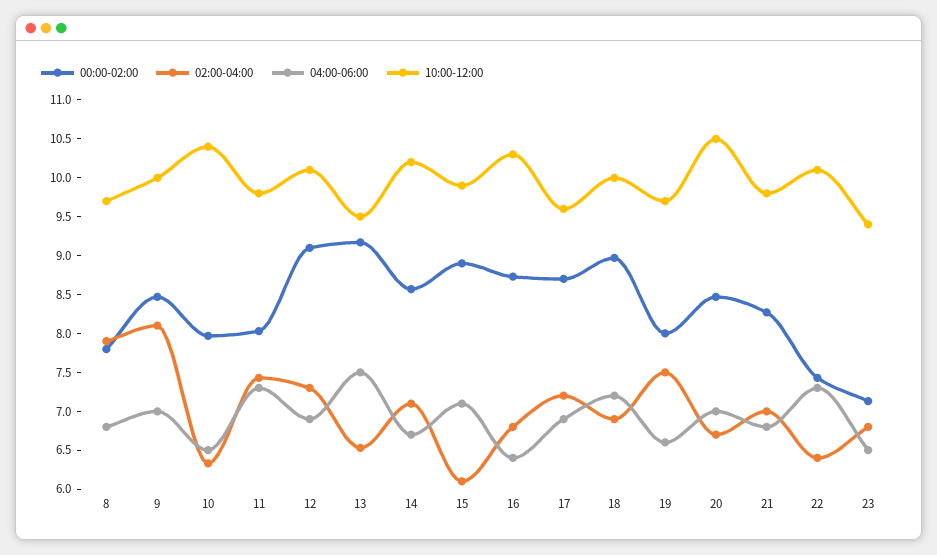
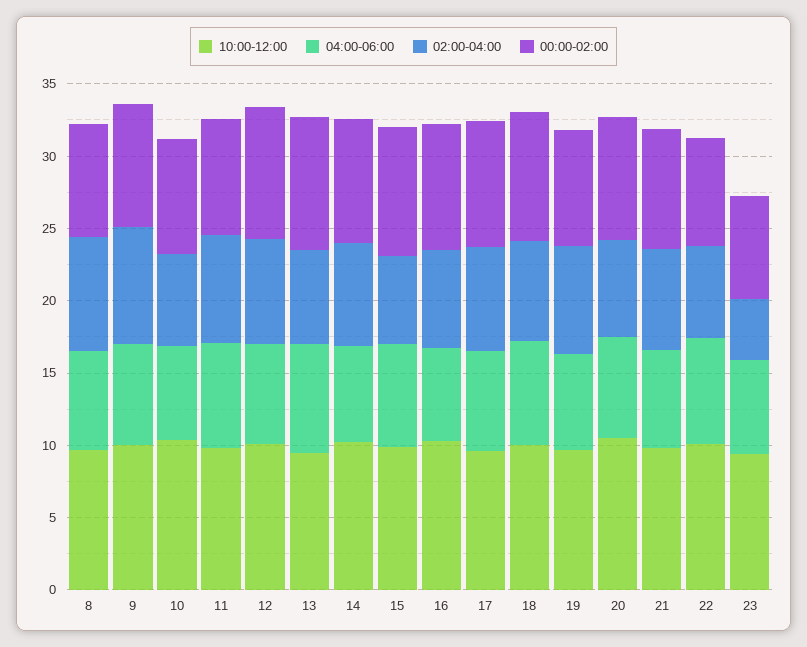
02:00-04:00, 23: 6.75 -> 4

